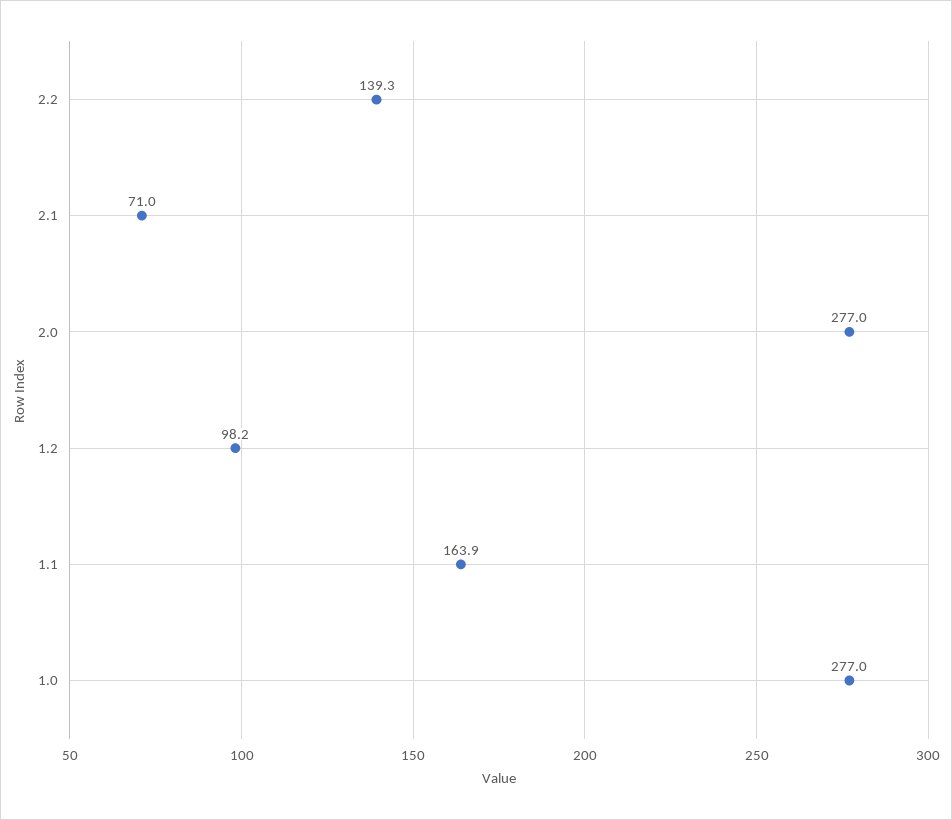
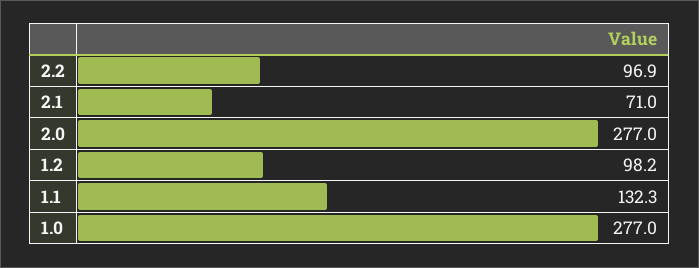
2.2: 139.3 -> 96.9
1.1: 163.9 -> 132.3

